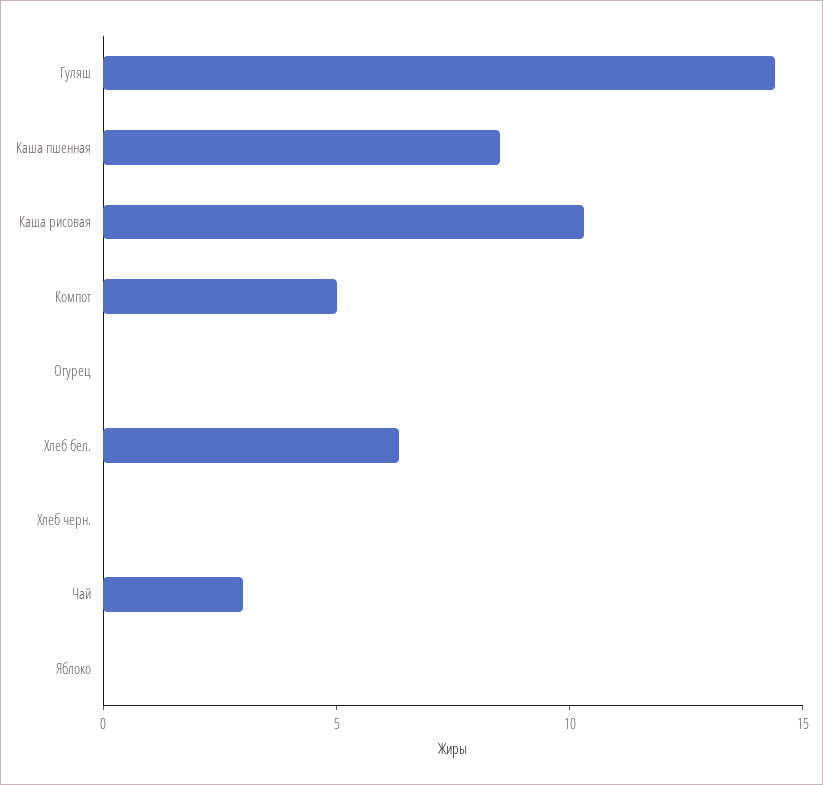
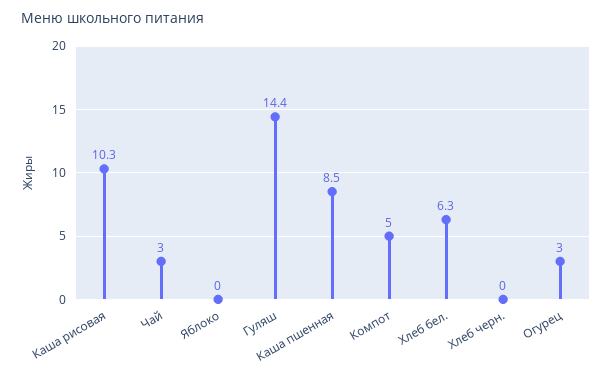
Огурец: 0 -> 3

